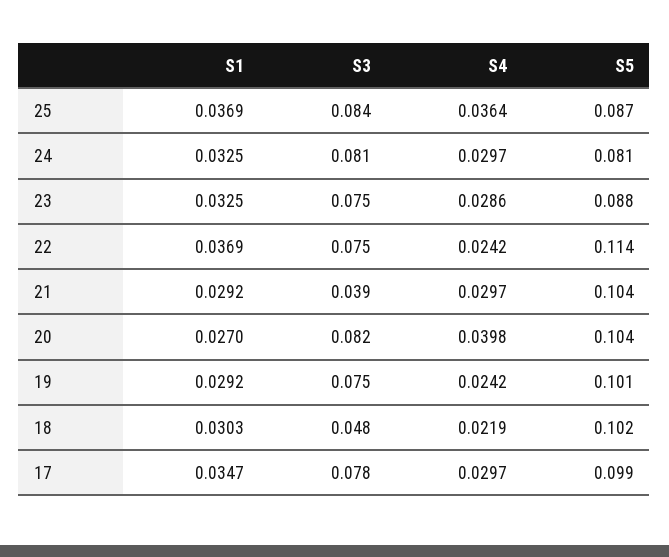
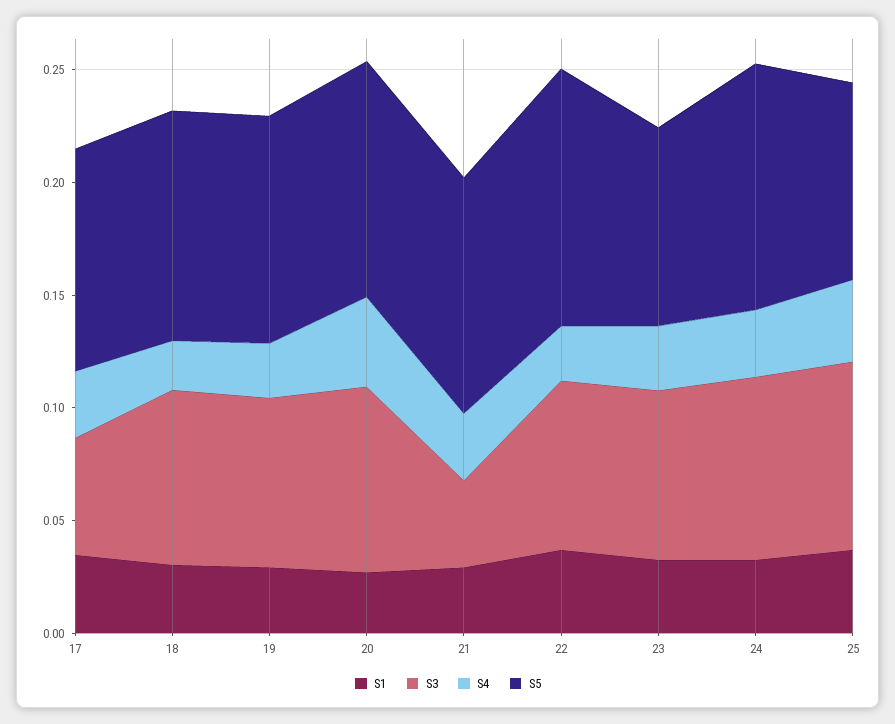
S5, 24: 0.081 -> 0.11
S3, 18: 0.048 -> 0.08
S3, 17: 0.078 -> 0.05

